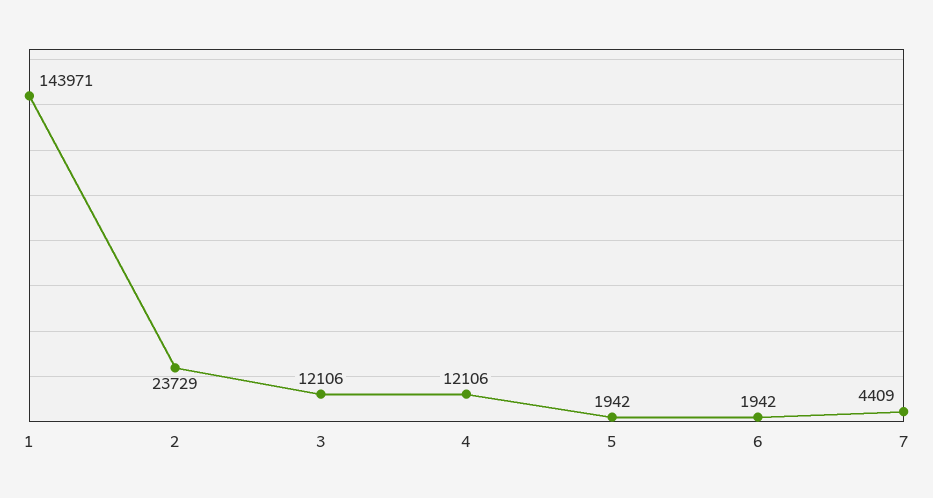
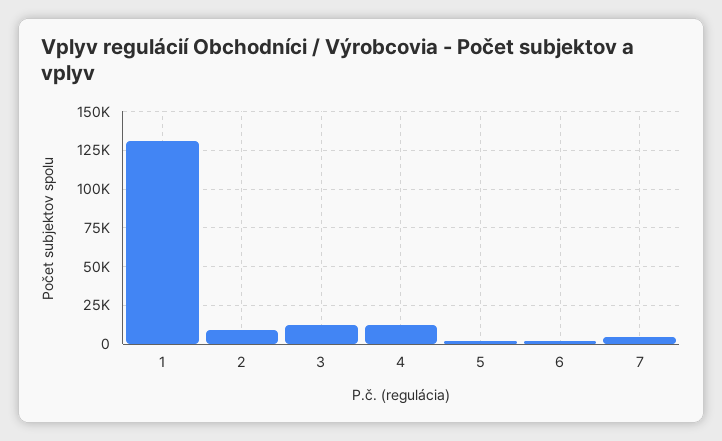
1: 143971 -> 130000
2: 23729 -> 10000

